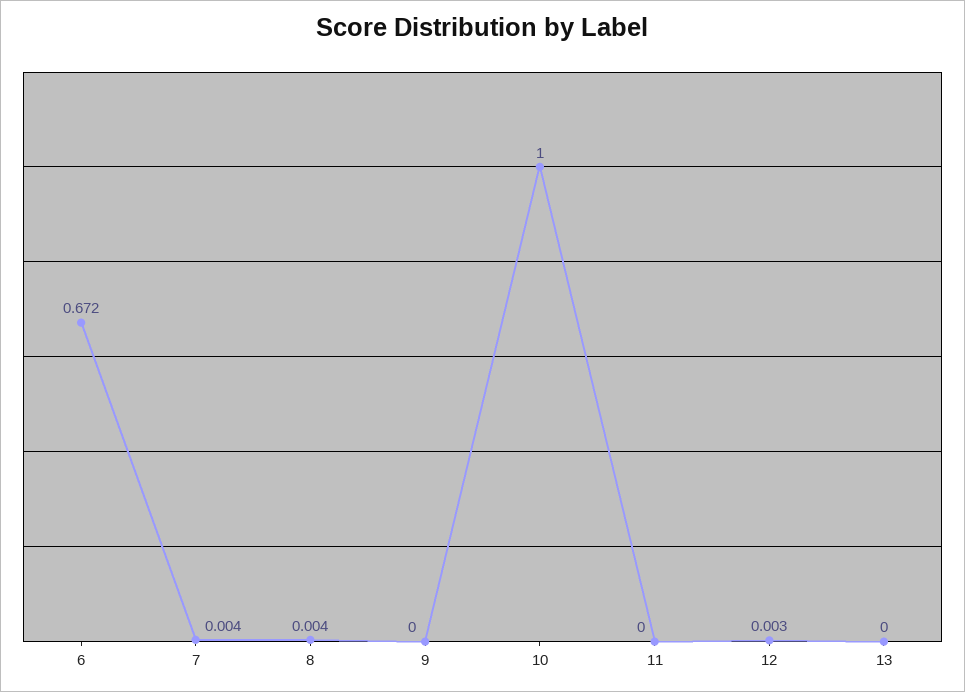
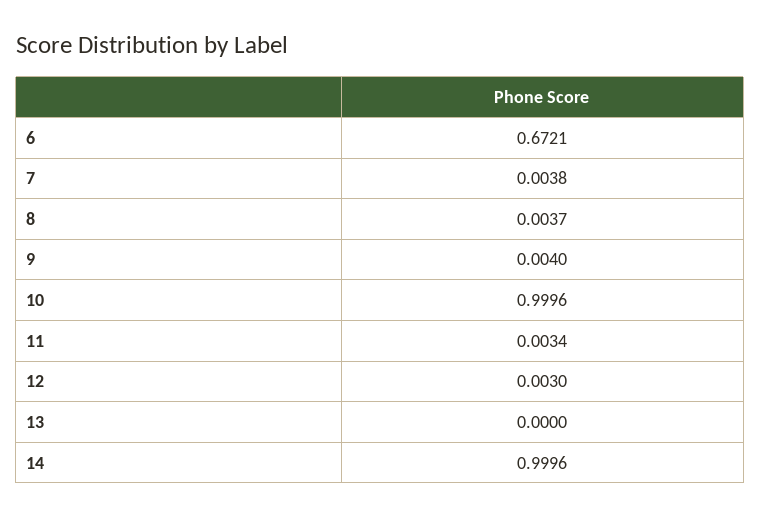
9: 0 -> 0.004
11: 0 -> 0.0034
14: none -> 0.9996

